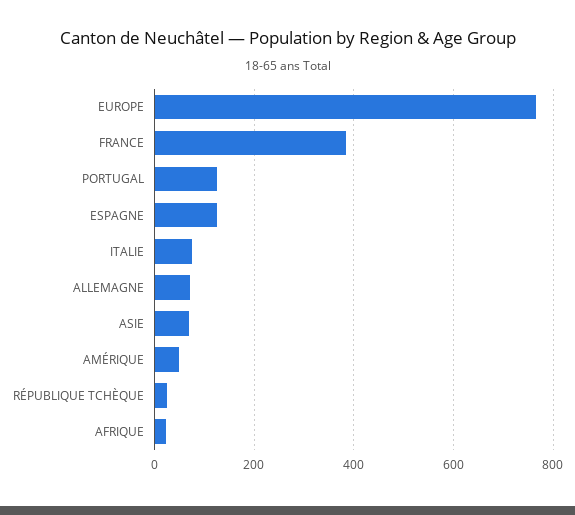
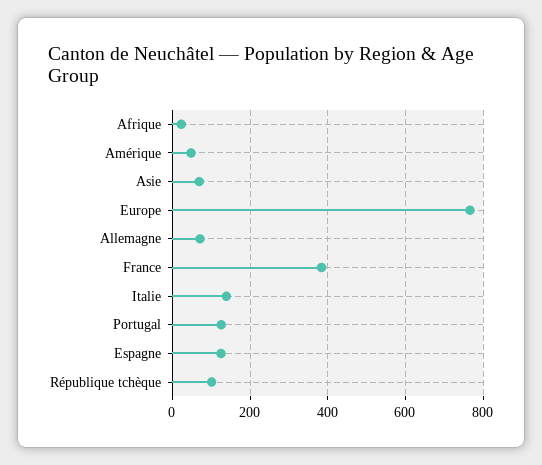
ITALIE: 80 -> 140
RÉPUBLIQUE TCHÈQUE: 20 -> 100

